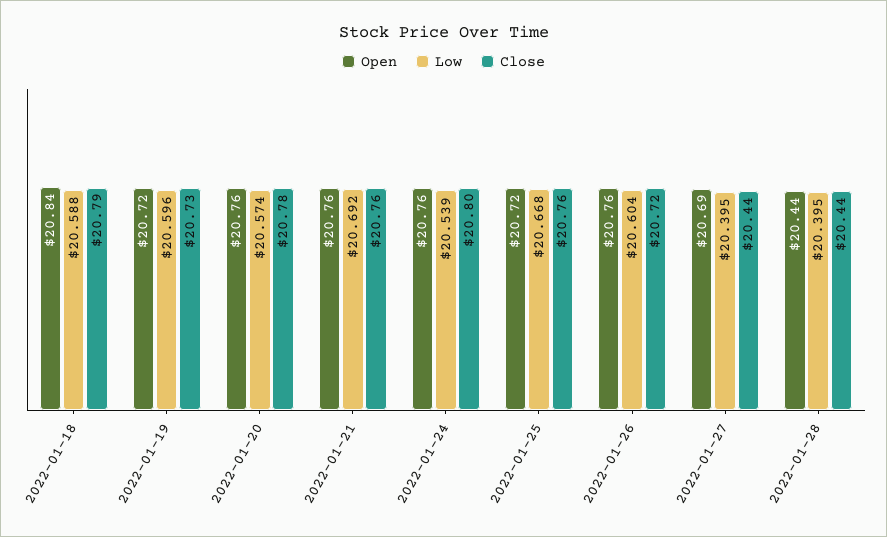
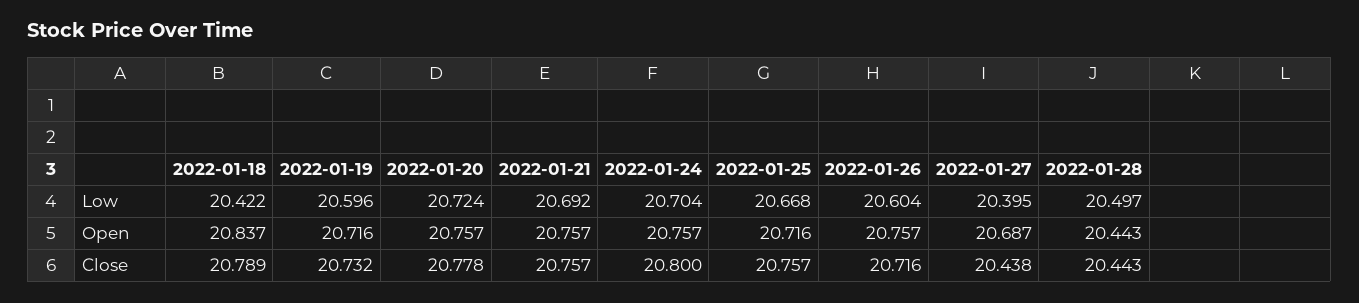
Low, 2022-01-18: 20.588 -> 20.422
Low, 2022-01-20: 20.574 -> 20.724
Low, 2022-01-24: 20.539 -> 20.704
Low, 2022-01-28: 20.395 -> 20.497

